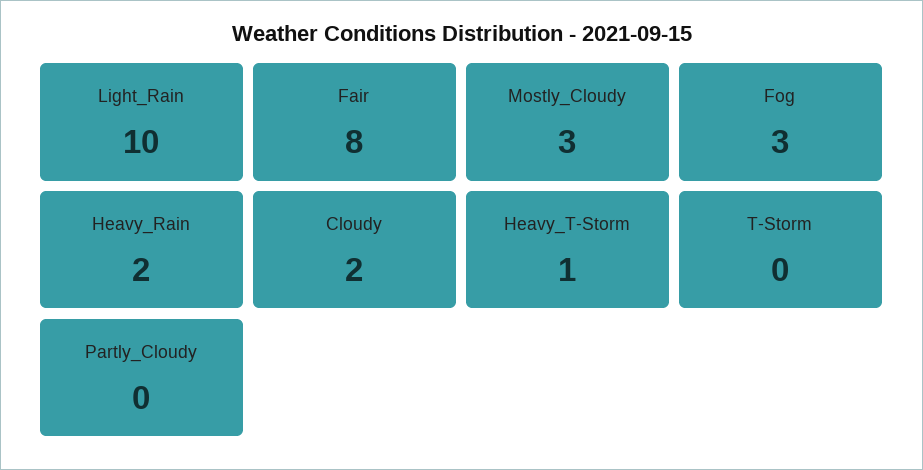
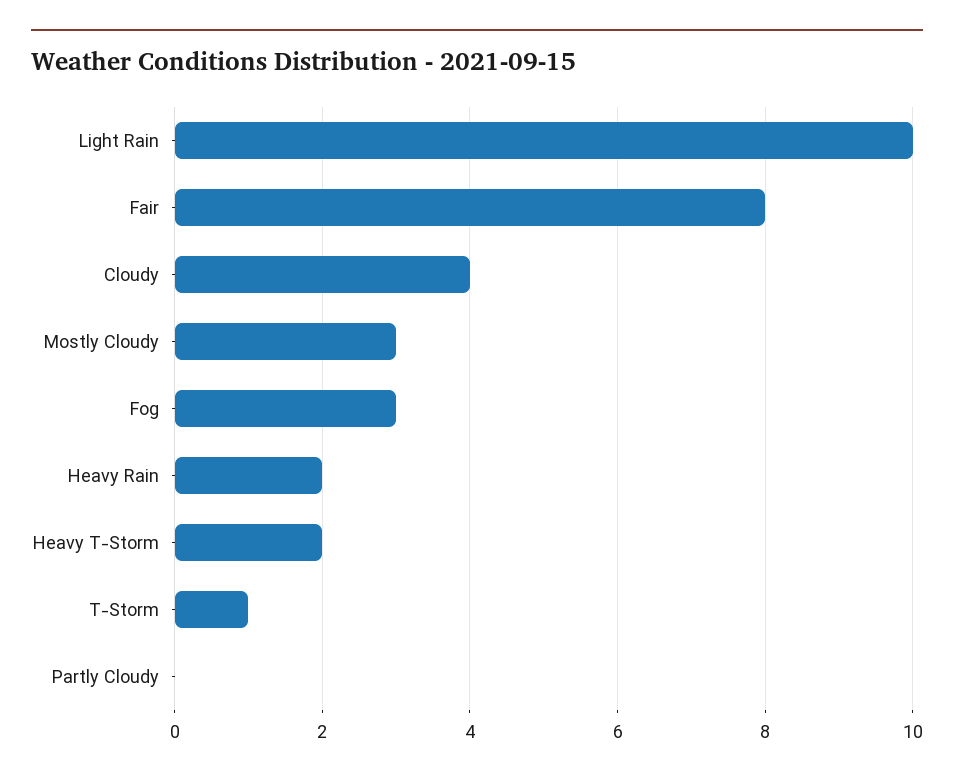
Cloudy: 2 -> 4
Heavy_T-Storm: 1 -> 2
T-Storm: 0 -> 1

